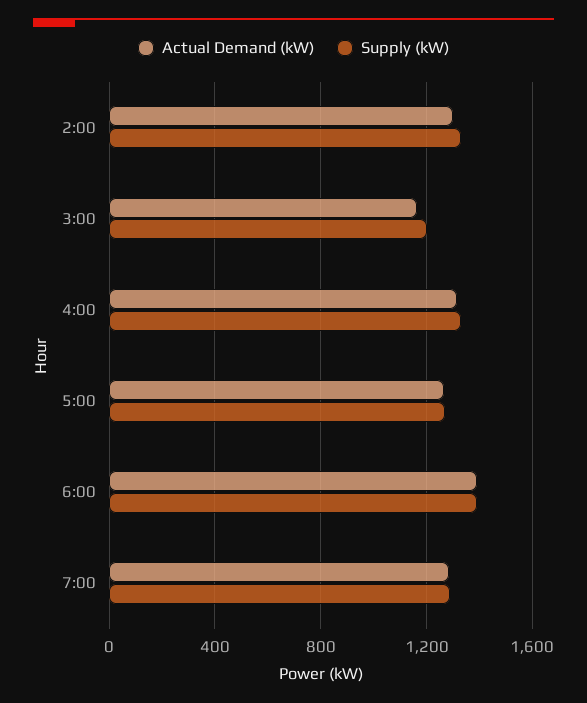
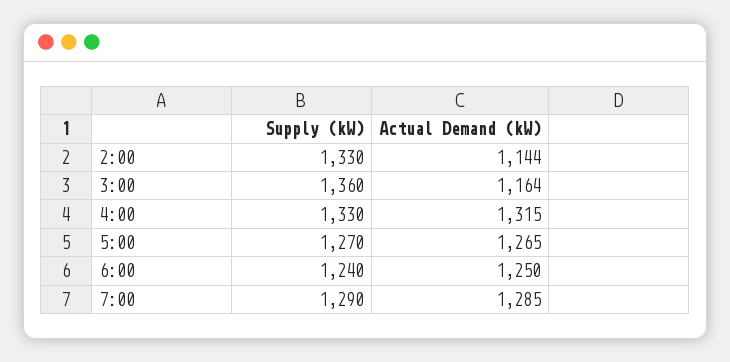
Actual Demand (kW), 2:00: 1300 -> 1144
Supply (kW), 3:00: 1200 -> 1360
Actual Demand (kW), 6:00: 1400 -> 1250
Supply (kW), 6:00: 1400 -> 1240

